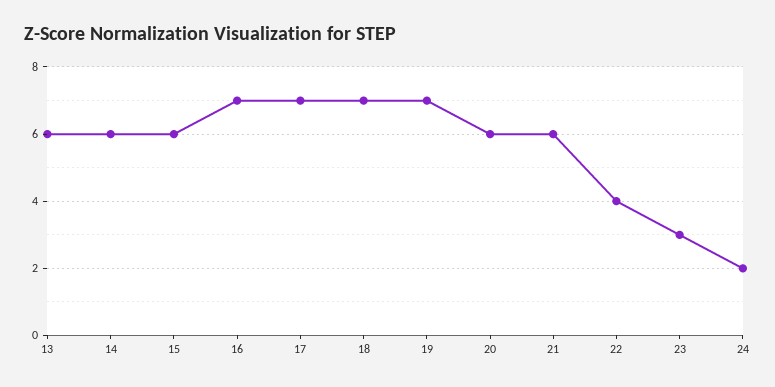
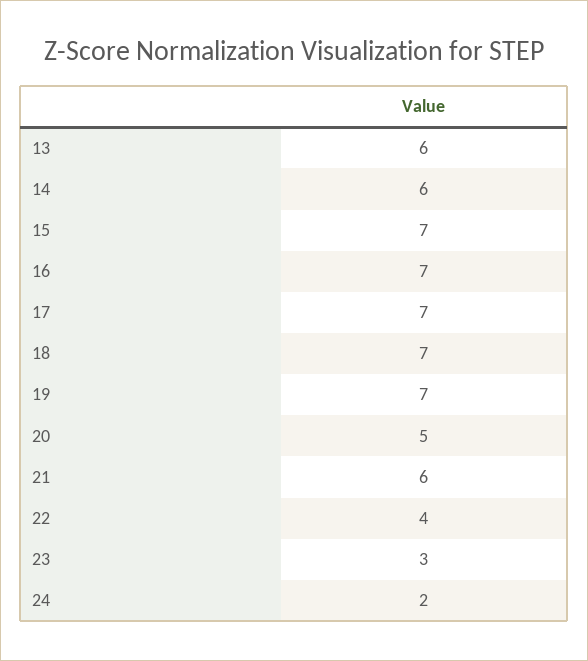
15: 6 -> 7
20: 6 -> 5

